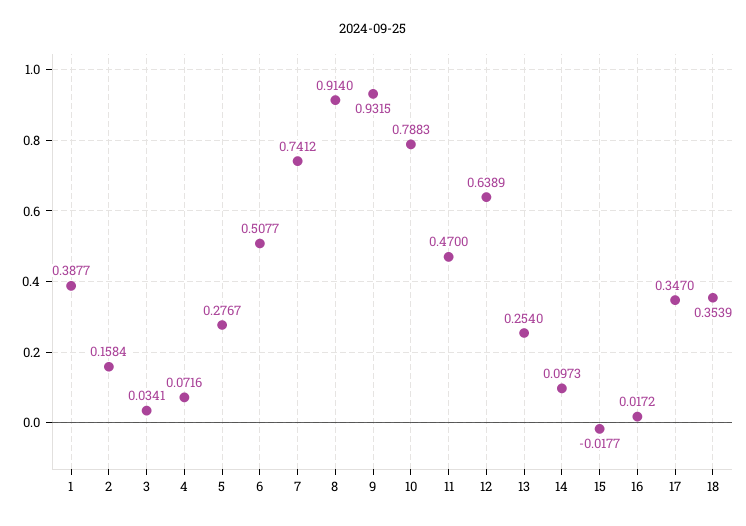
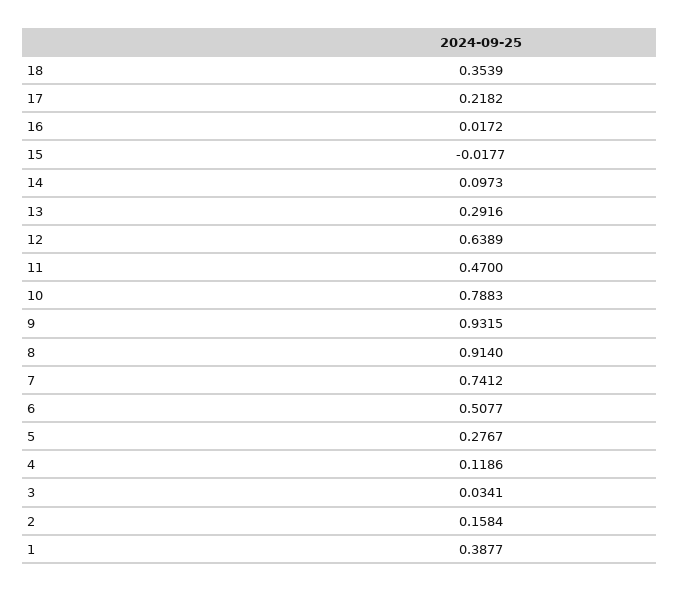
4: 0.0716 -> 0.1186
13: 0.254 -> 0.2916
17: 0.347 -> 0.2182

